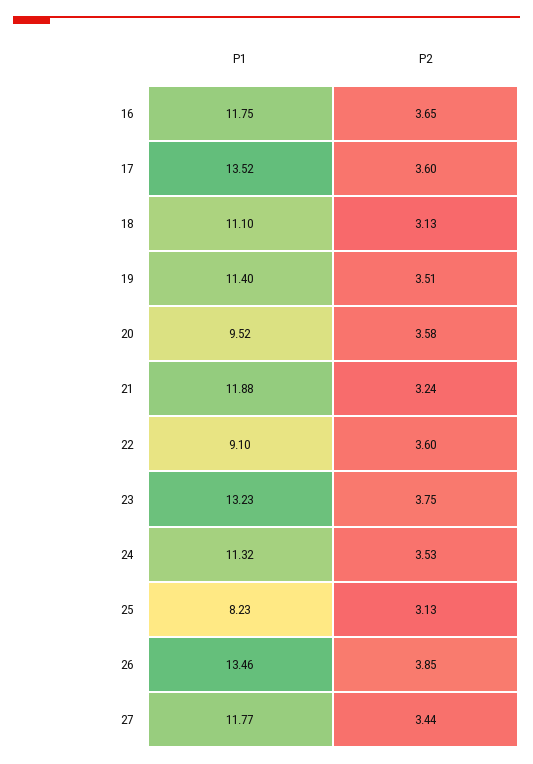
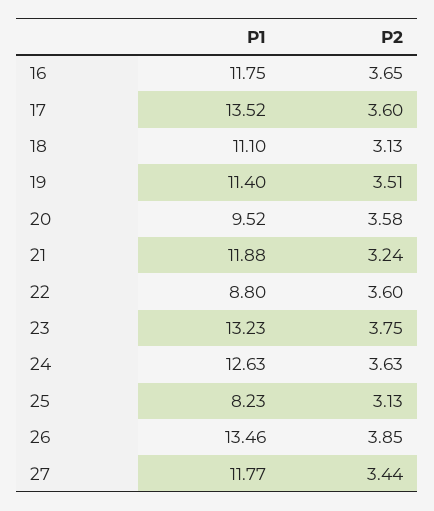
P1, 22: 9.1 -> 8.8
P1, 24: 11.32 -> 12.63
P2, 24: 3.53 -> 3.63

